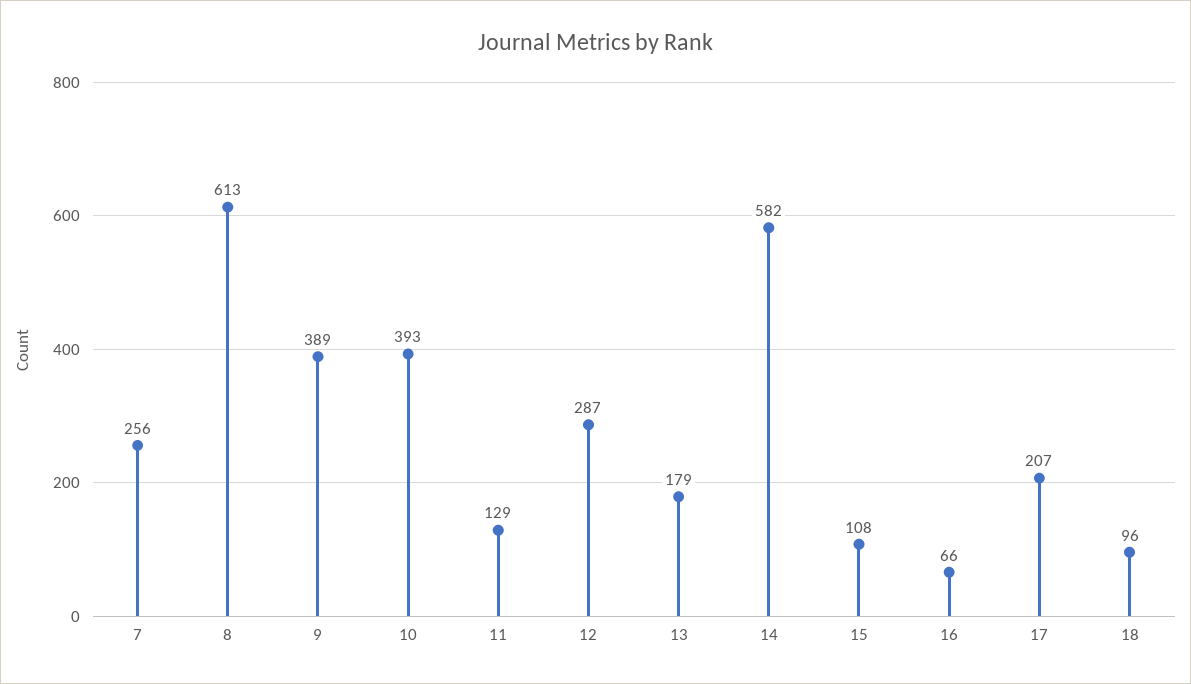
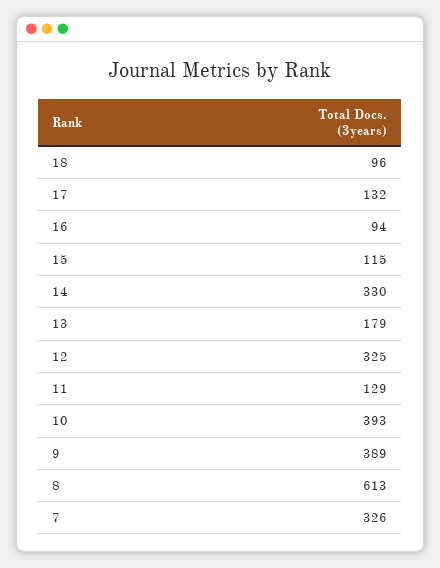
7: 256 -> 326
12: 287 -> 325
14: 582 -> 330
15: 108 -> 115
16: 66 -> 94
17: 207 -> 132

